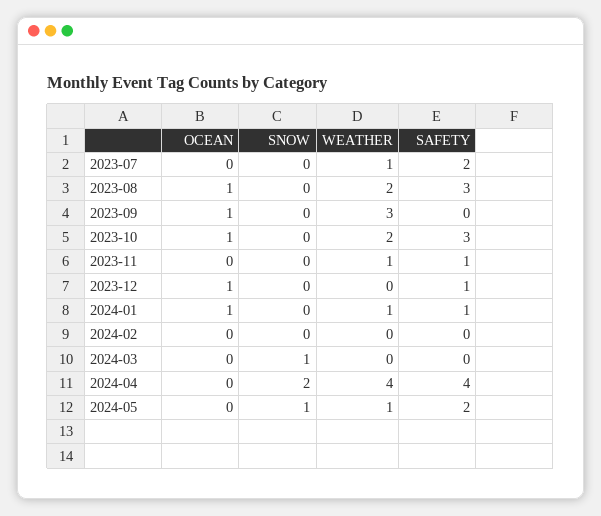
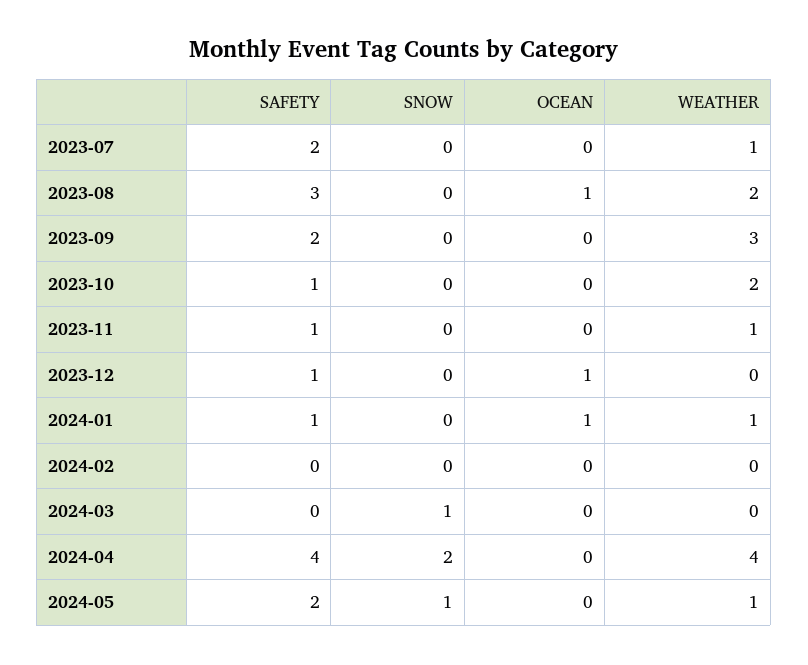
OCEAN, 2023-09: 1 -> 0
SAFETY, 2023-09: 0 -> 2
OCEAN, 2023-10: 1 -> 0
SAFETY, 2023-10: 3 -> 1

